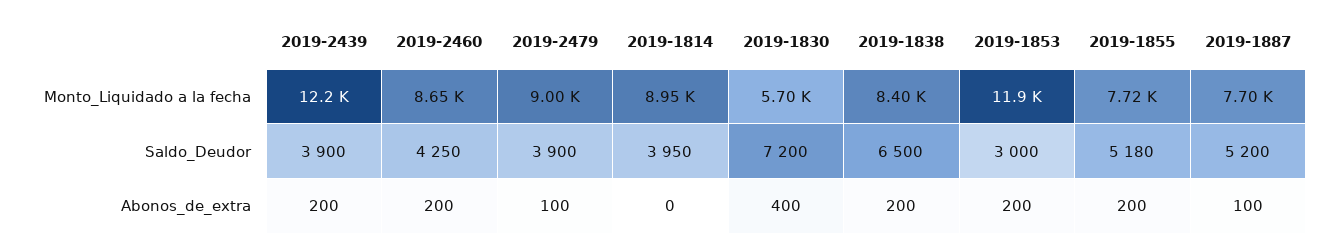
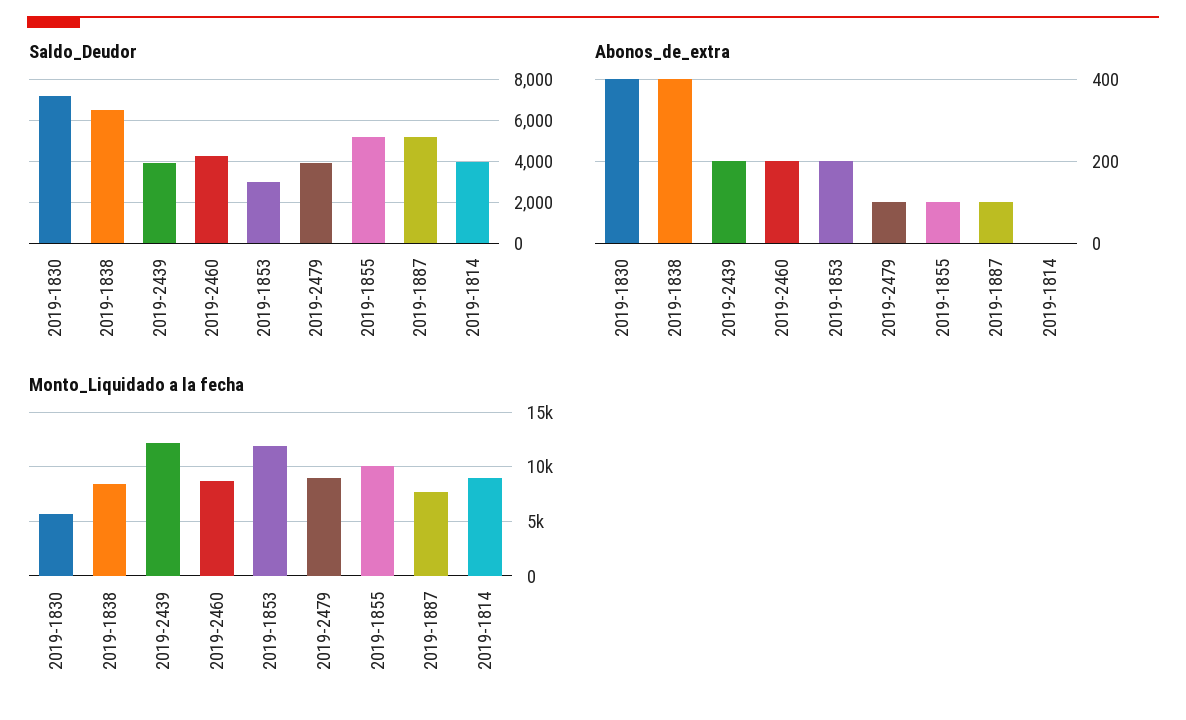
Monto_Liquidado a la fecha, 2019-1855: 7720 -> 10000
Abonos_de_extra, 2019-1838: 200 -> 400
Abonos_de_extra, 2019-1855: 200 -> 100

